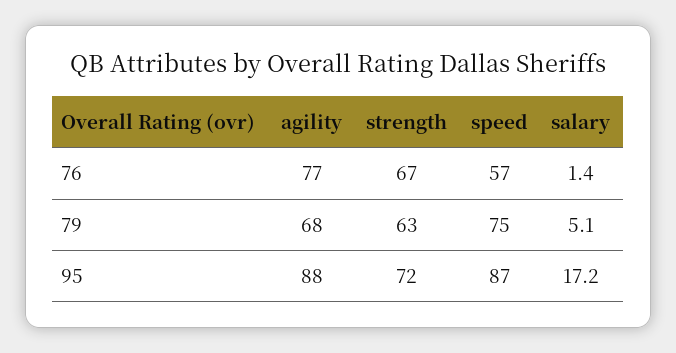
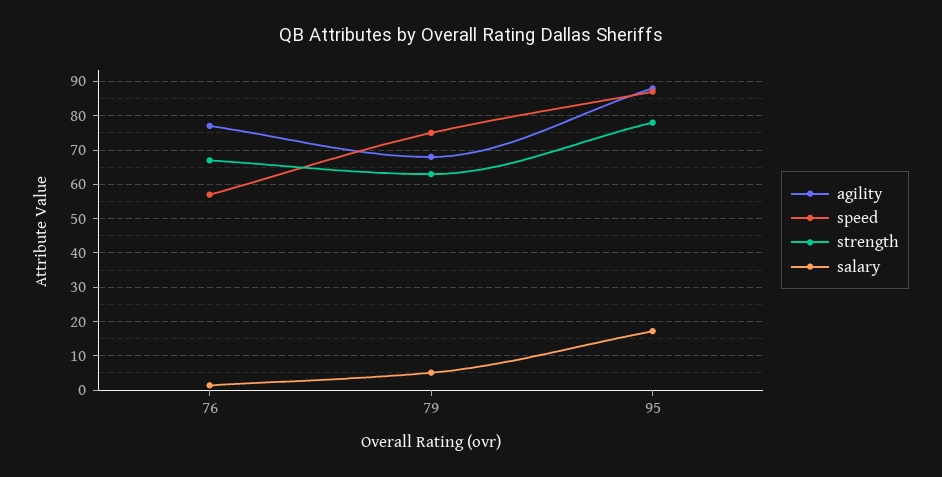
strength, 95: 72 -> 78

